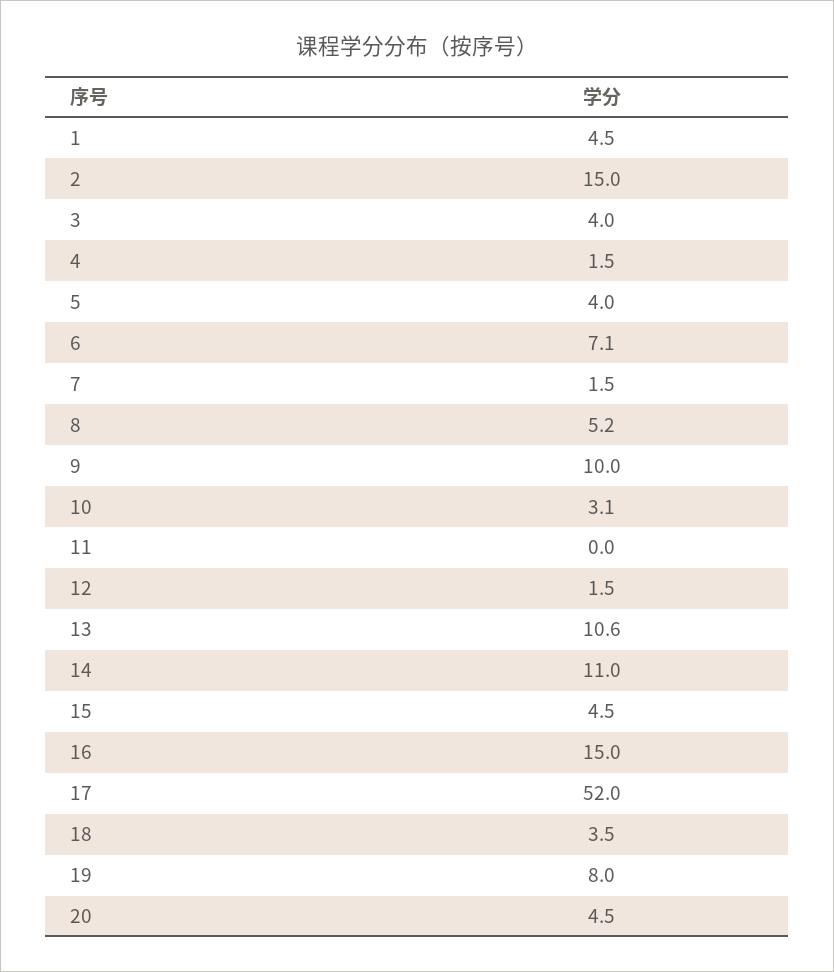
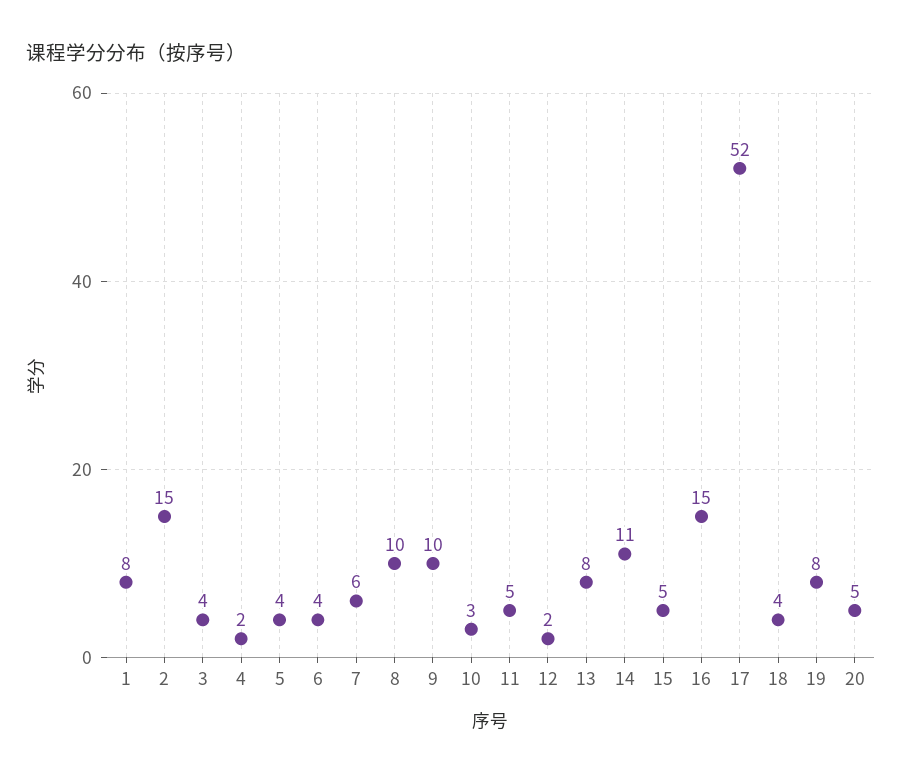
1: 4.5 -> 8
6: 7.1 -> 4
7: 1.5 -> 6
8: 5.2 -> 10
11: 0 -> 5
13: 10.6 -> 8

